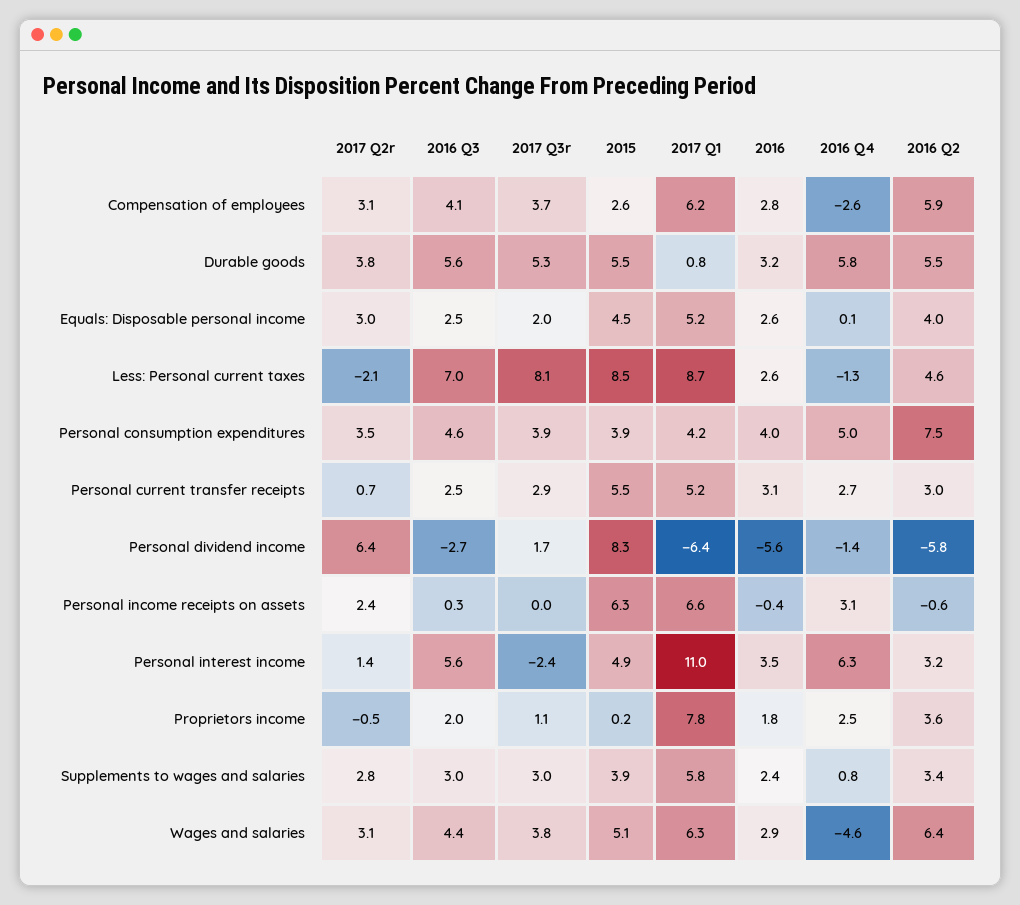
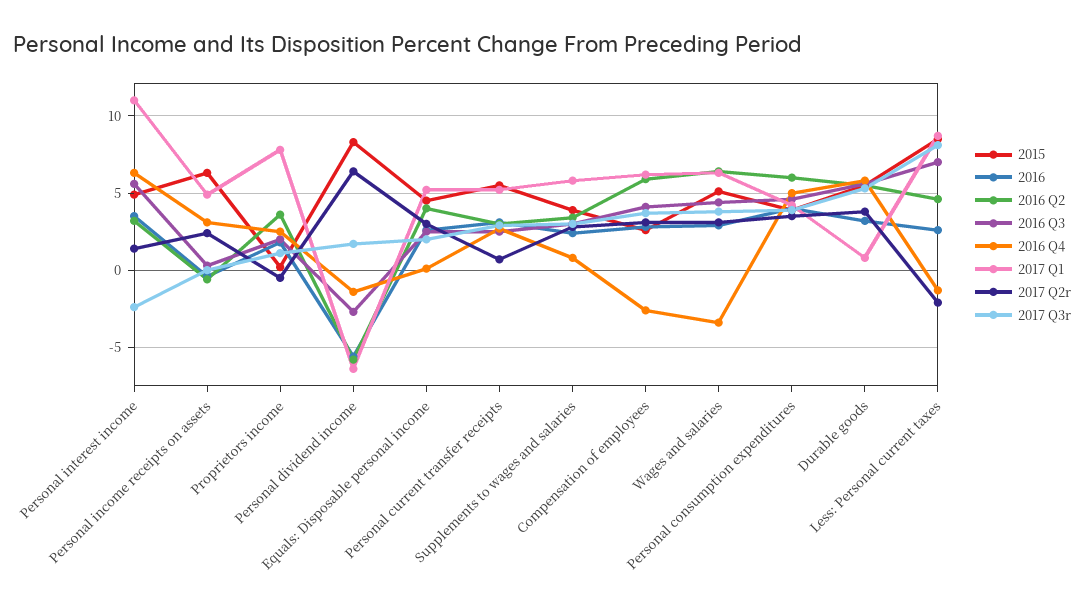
2016 Q2, Personal consumption expenditures: 7.5 -> 6
2017 Q1, Personal income receipts on assets: 6.6 -> 5
2016 Q4, Wages and salaries: -4.6 -> -3.5

